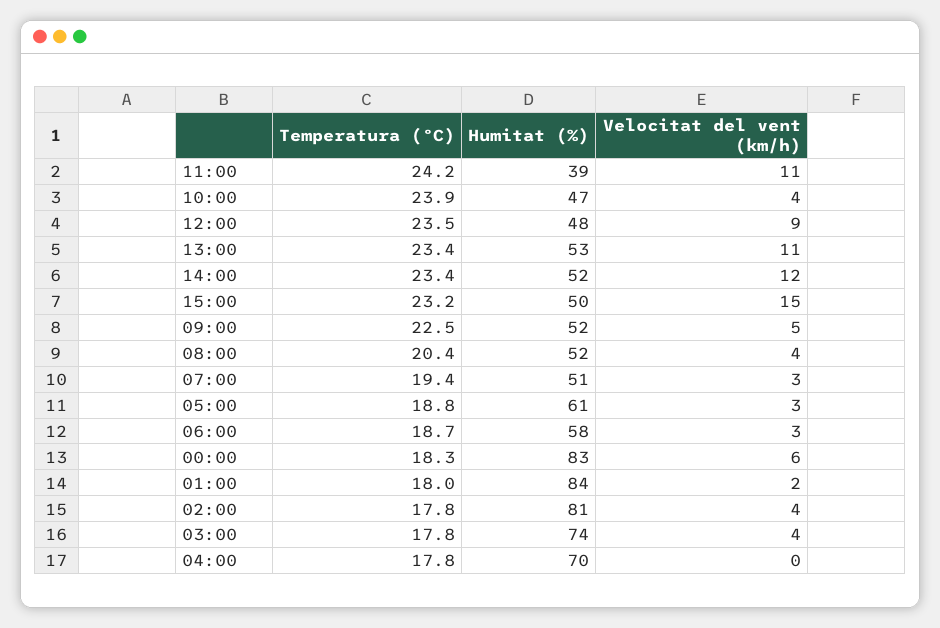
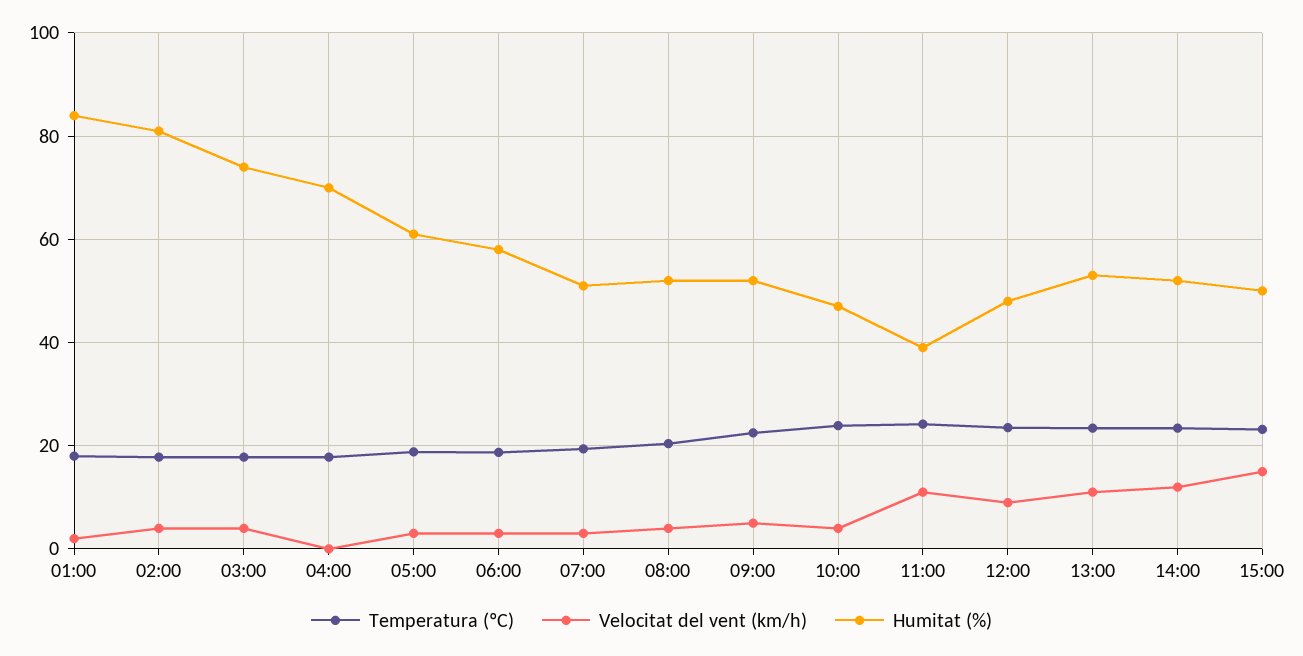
Temperatura (ºC), 00:00: 18.3 -> none
Humitat (%), 00:00: 83 -> none
Velocitat del vent (km/h), 00:00: 6 -> none

